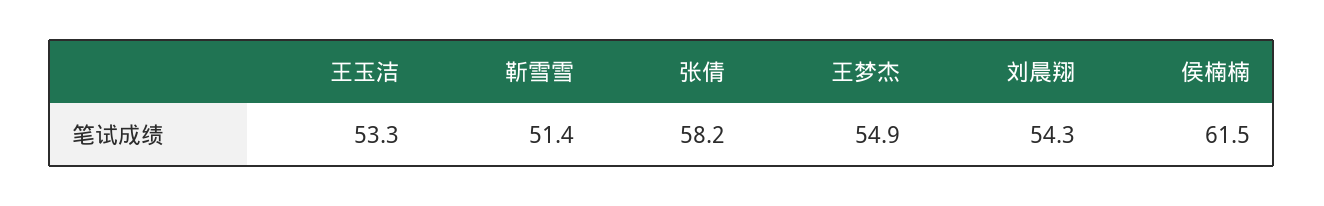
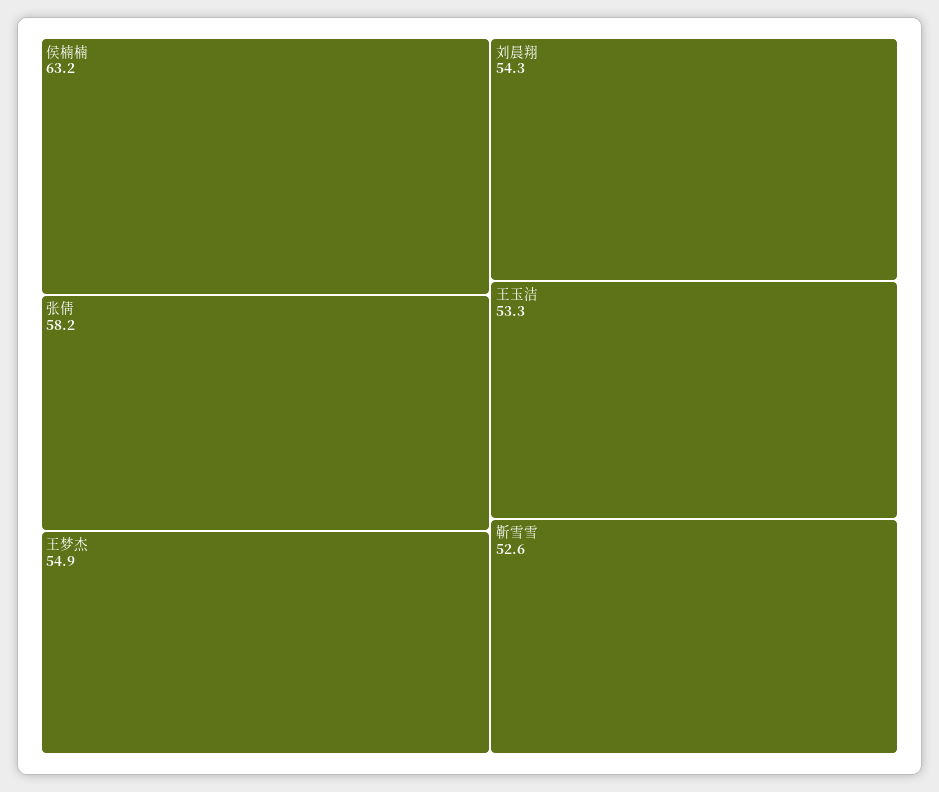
靳雪雪: 51.4 -> 52.6
侯楠楠: 61.5 -> 63.2

